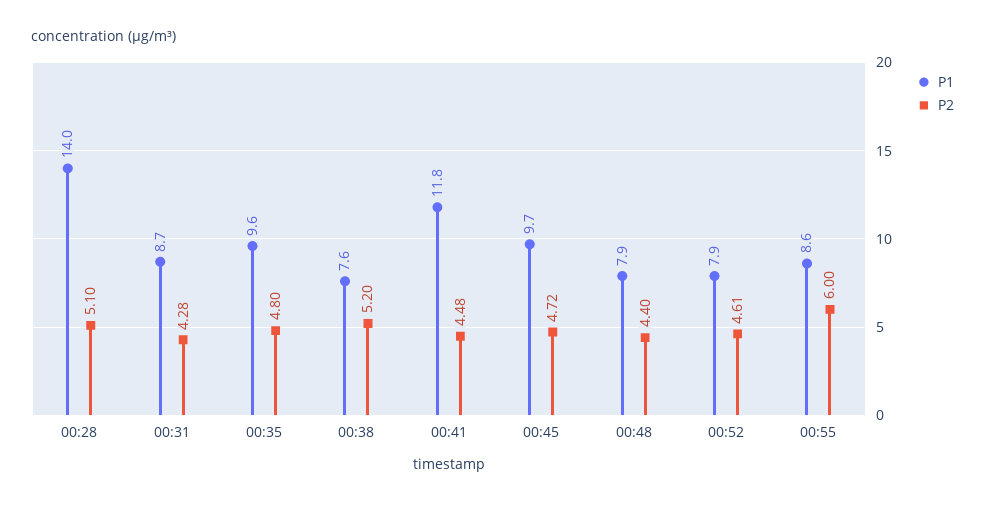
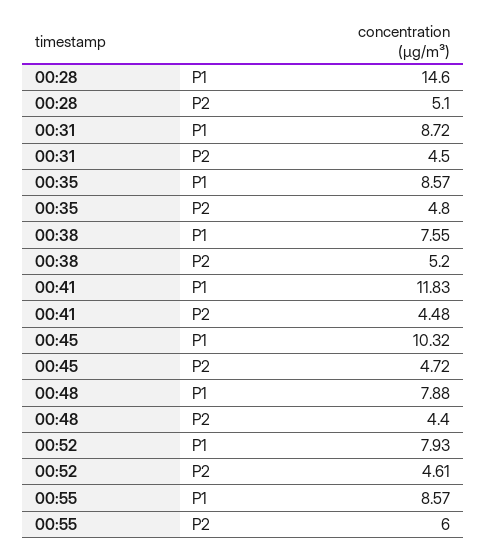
P1, 00:28: 14 -> 14.6
P2, 00:31: 4.28 -> 4.5
P1, 00:35: 9.6 -> 8.57
P1, 00:45: 9.7 -> 10.32

